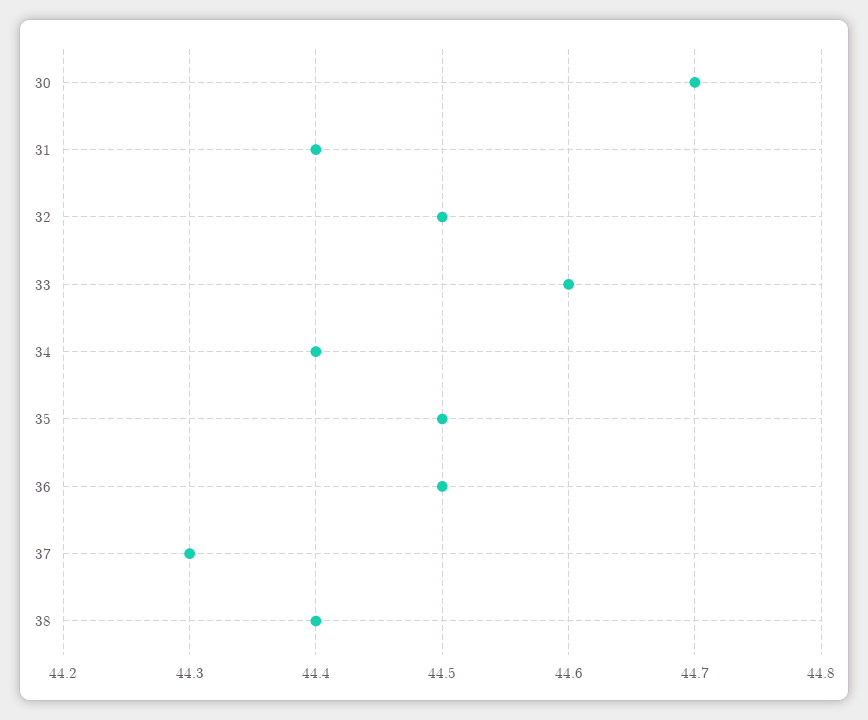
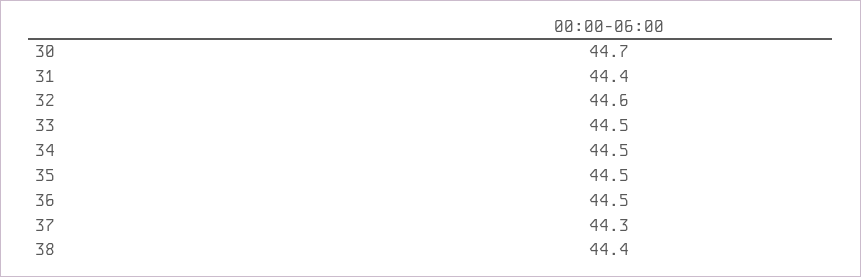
32: 44.5 -> 44.6
33: 44.6 -> 44.5
34: 44.4 -> 44.5

